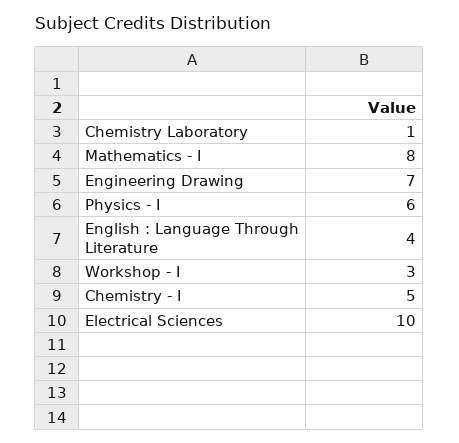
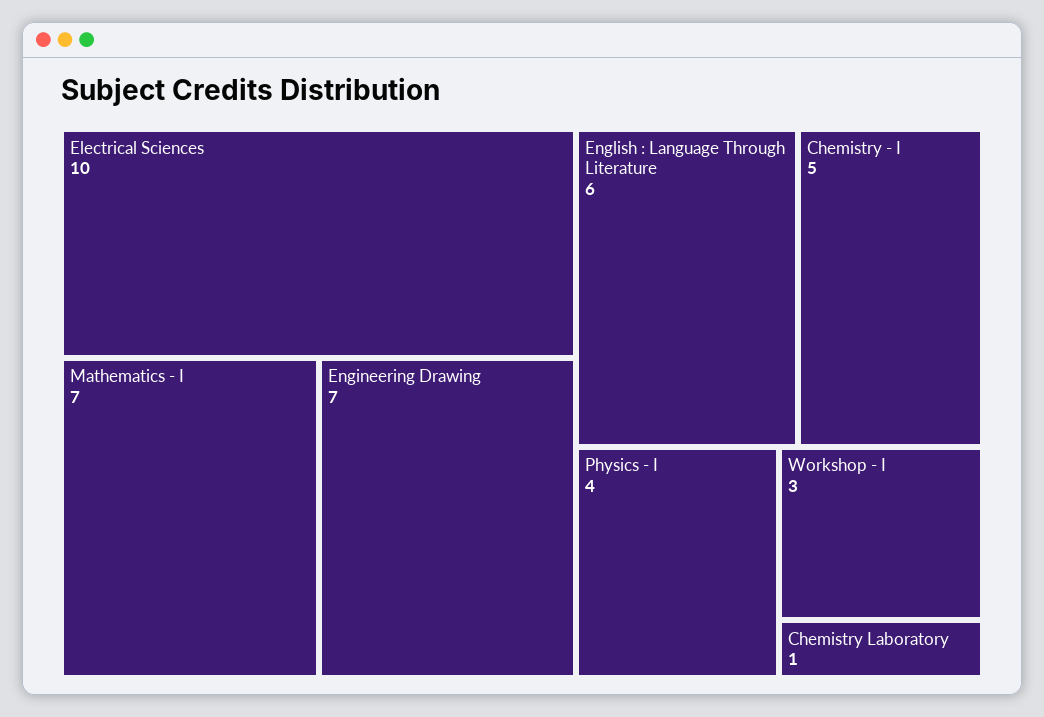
Mathematics - I: 8 -> 7
Physics - I: 6 -> 4
English : Language Through Literature: 4 -> 6

